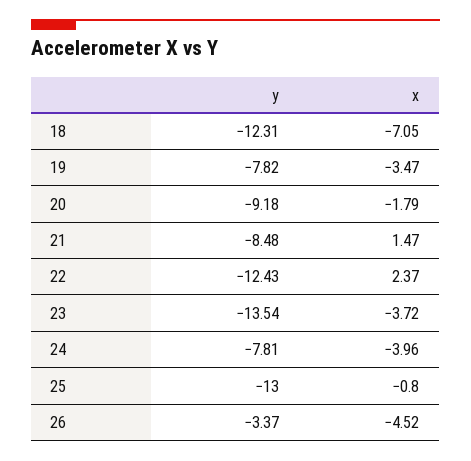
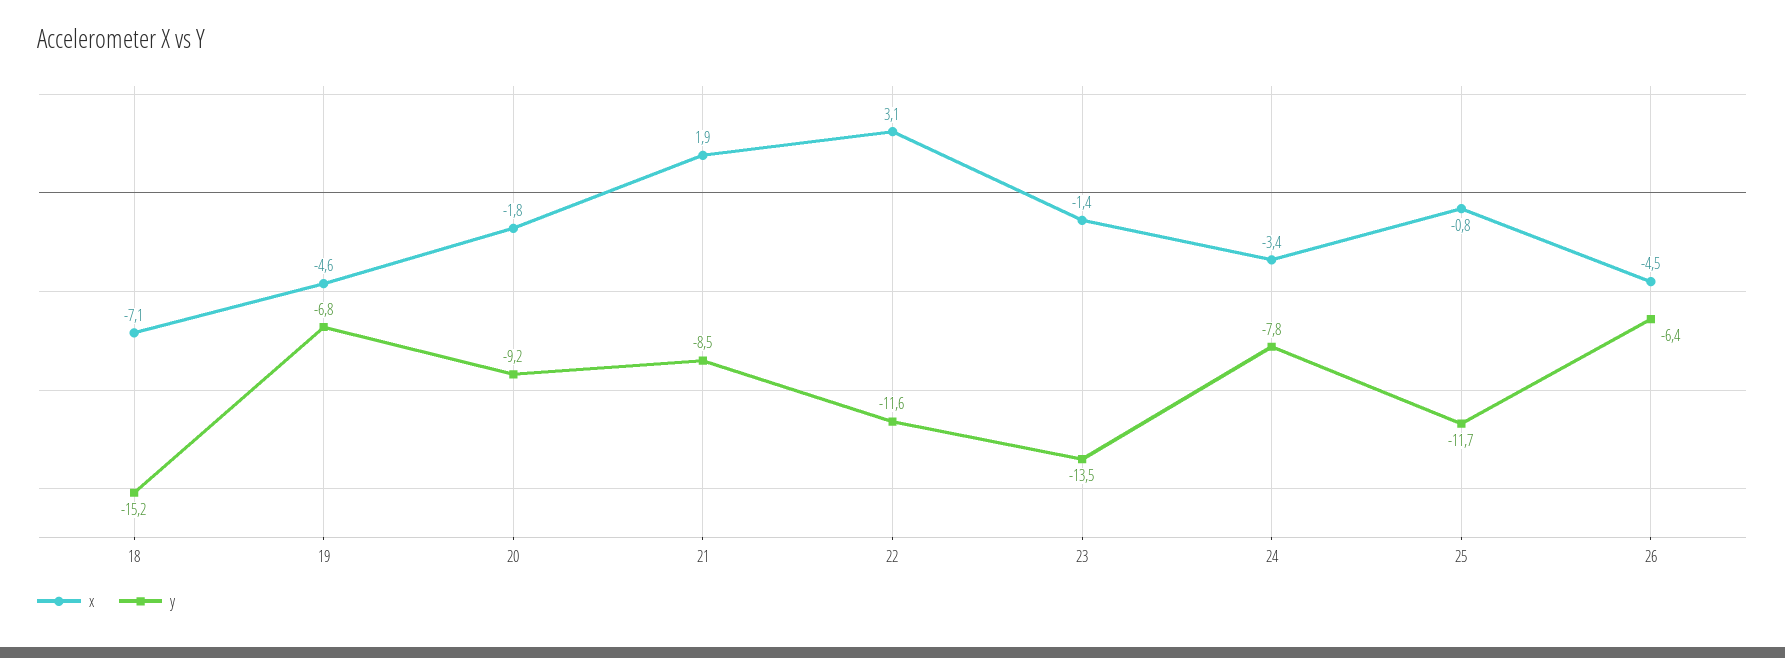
y, 18: -12.31 -> -15.2
y, 19: -7.82 -> -6.8
x, 19: -3.47 -> -4.6
x, 21: 1.47 -> 1.9
y, 22: -12.43 -> -11.6
x, 22: 2.37 -> 3.1
x, 23: -3.72 -> -1.4
x, 24: -3.96 -> -3.4
y, 25: -13 -> -11.7
y, 26: -3.37 -> -6.4

